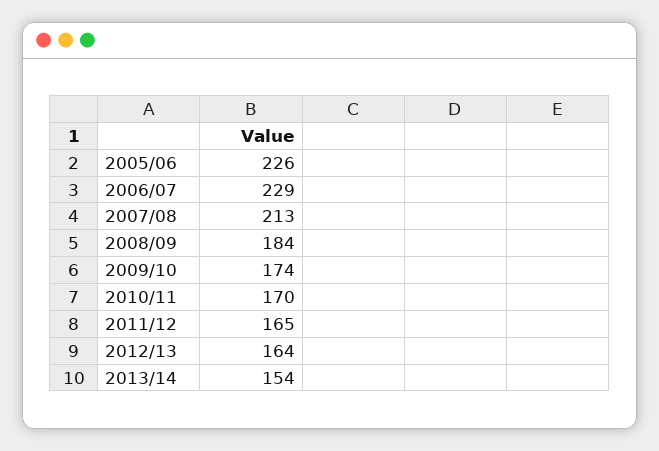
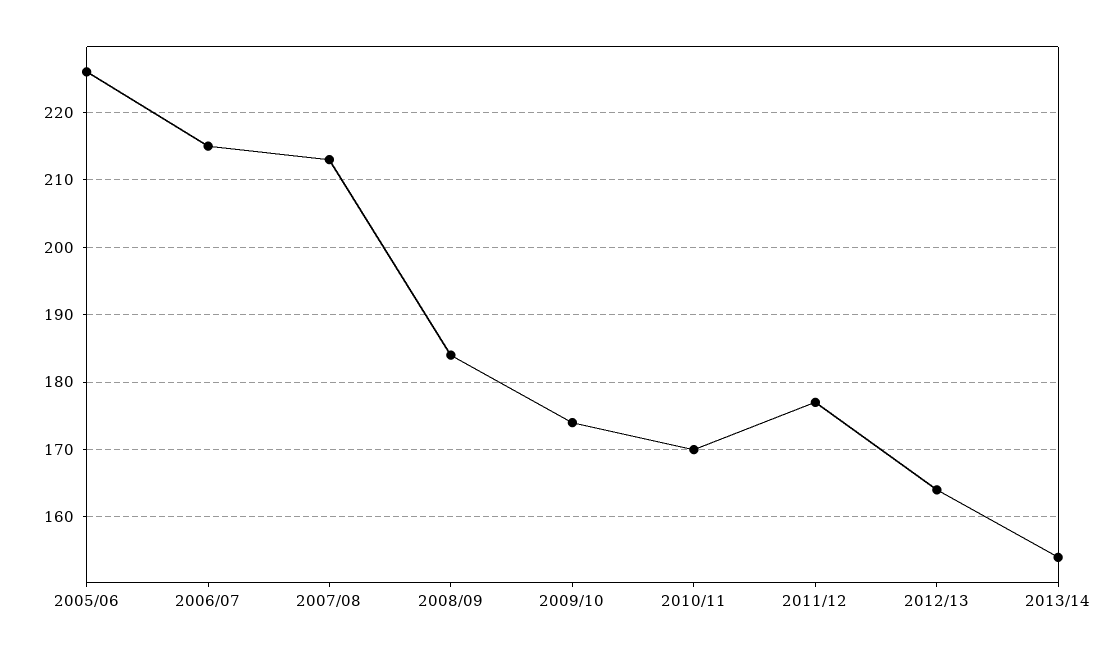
2006/07: 229 -> 215
2011/12: 165 -> 177

